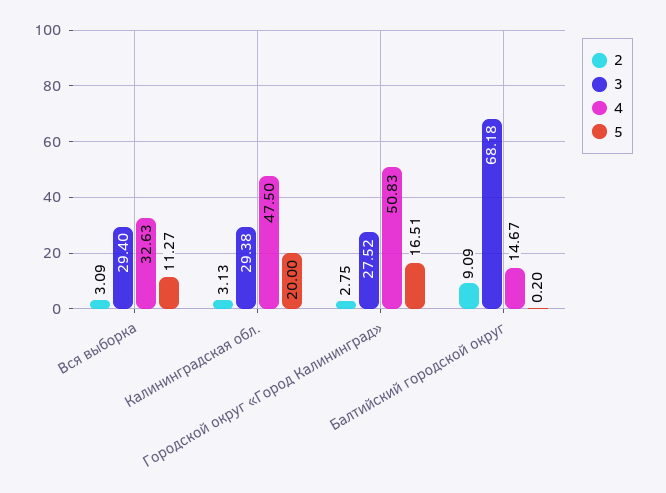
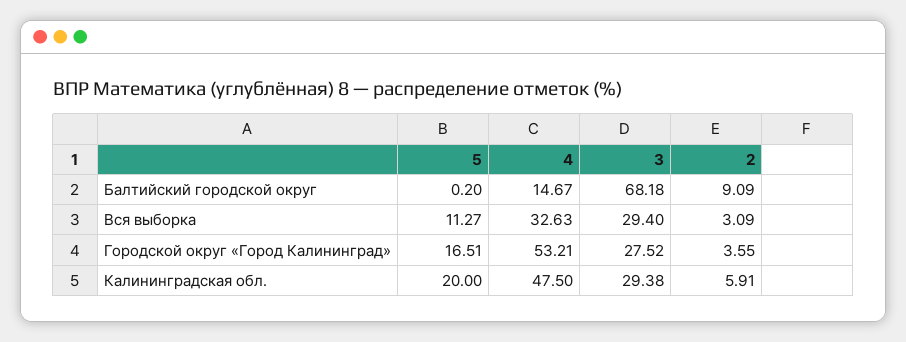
2, Калининградская обл.: 3.13 -> 5.91
2, Городской округ «Город Калининград»: 2.75 -> 3.55
4, Городской округ «Город Калининград»: 50.83 -> 53.21

